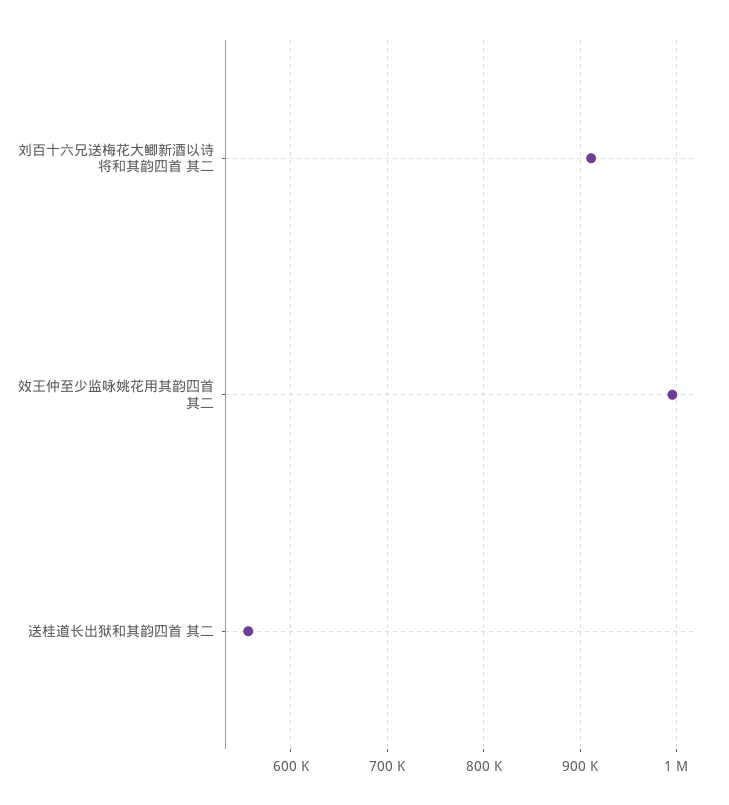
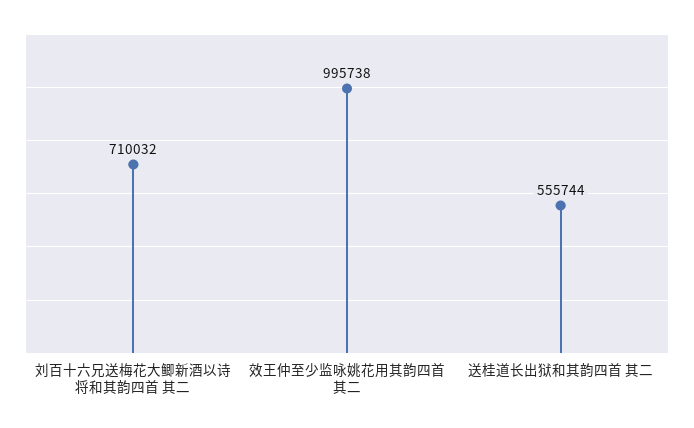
刘百十六兄送梅花大鲫新酒以诗将和其韵四首 其二: 910000 -> 710032

